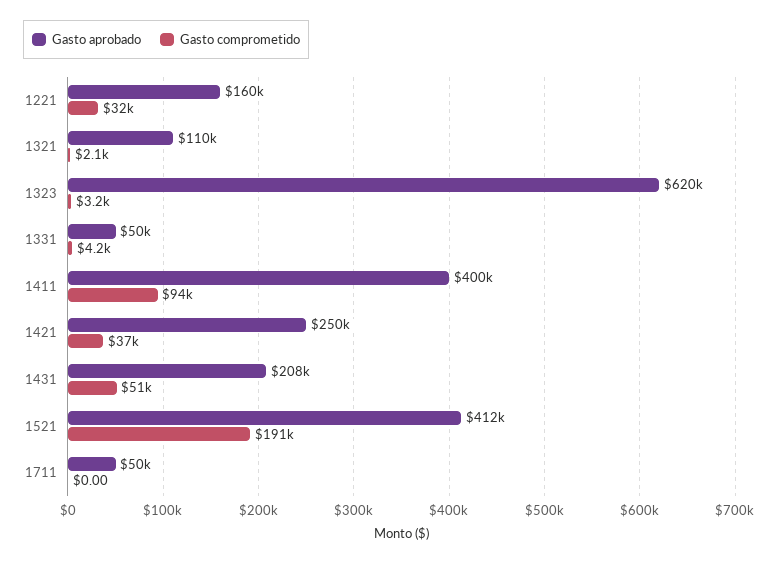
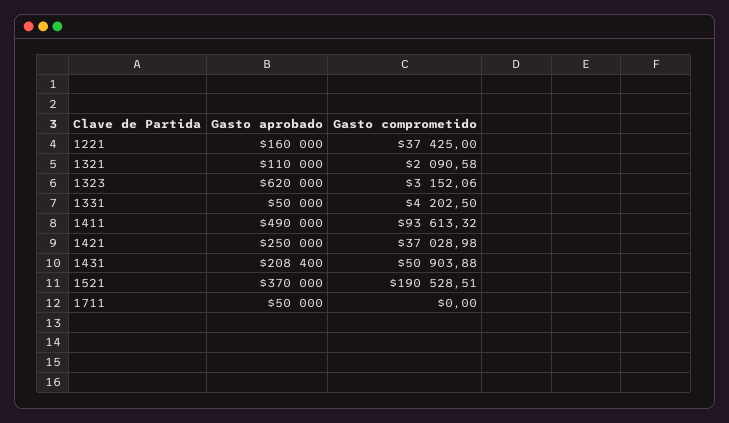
Gasto comprometido, 1221: 32000 -> 37425
Gasto aprobado, 1411: 400000 -> 490000
Gasto aprobado, 1521: 412000 -> 370000

